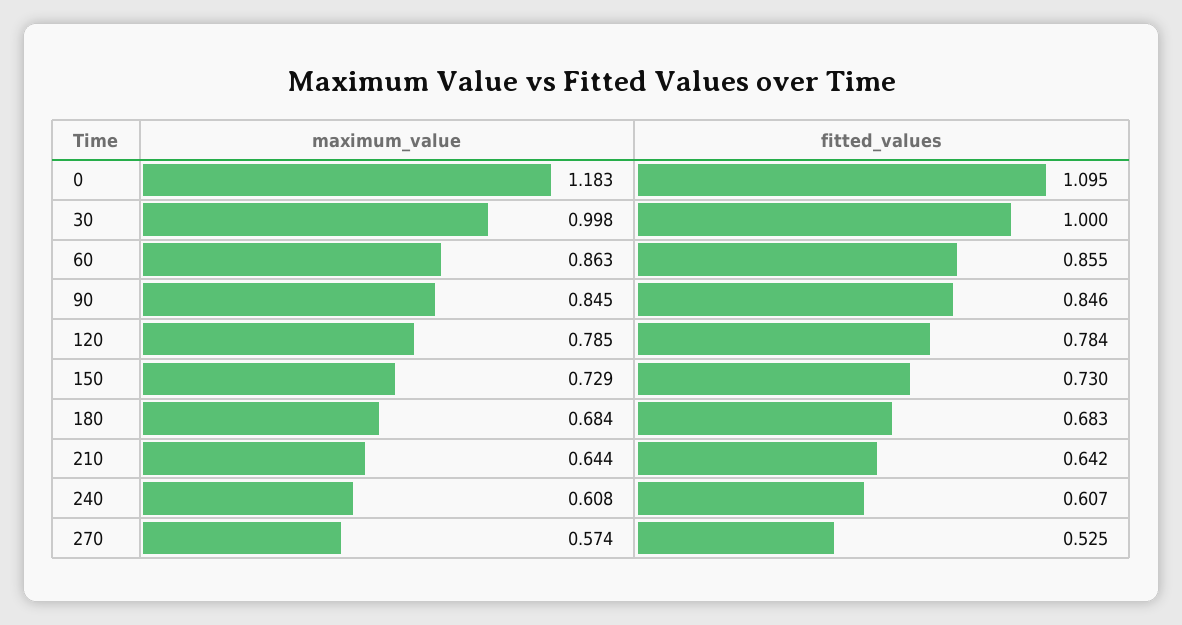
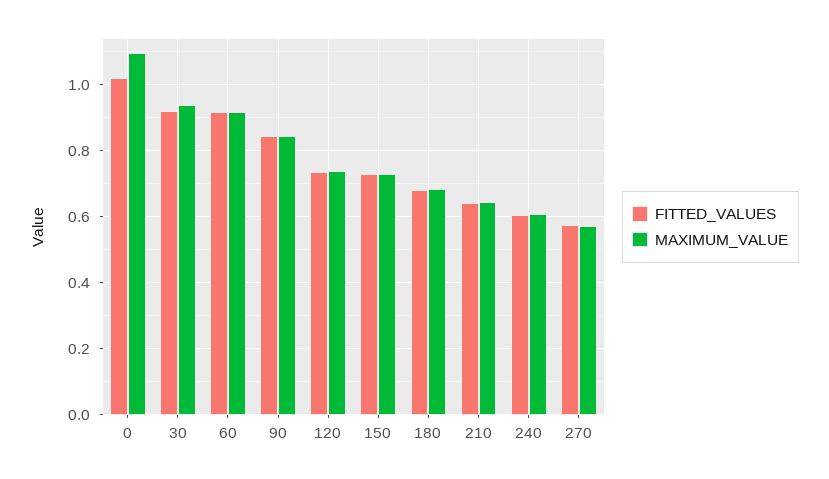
maximum_value, 0: 1.183 -> 1.1
fitted_values, 0: 1.095 -> 1.02
maximum_value, 30: 0.998 -> 0.94
fitted_values, 30: 1 -> 0.92
maximum_value, 60: 0.863 -> 0.92
fitted_values, 60: 0.855 -> 0.92
maximum_value, 120: 0.785 -> 0.74
fitted_values, 120: 0.784 -> 0.74
fitted_values, 270: 0.525 -> 0.58

